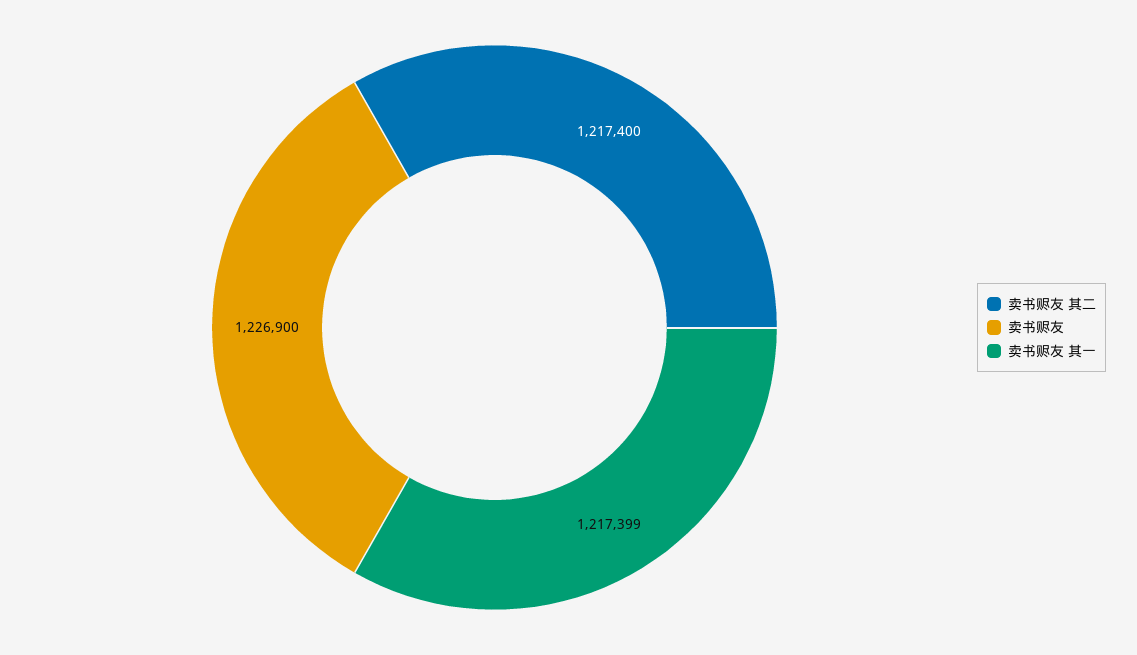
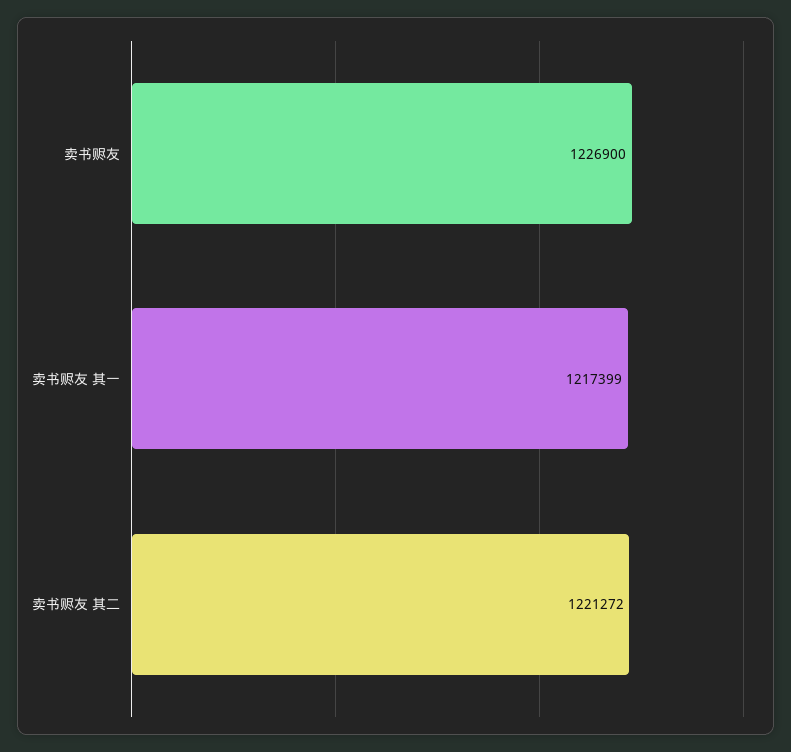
卖书赆友 其二: 1217400 -> 1221272

